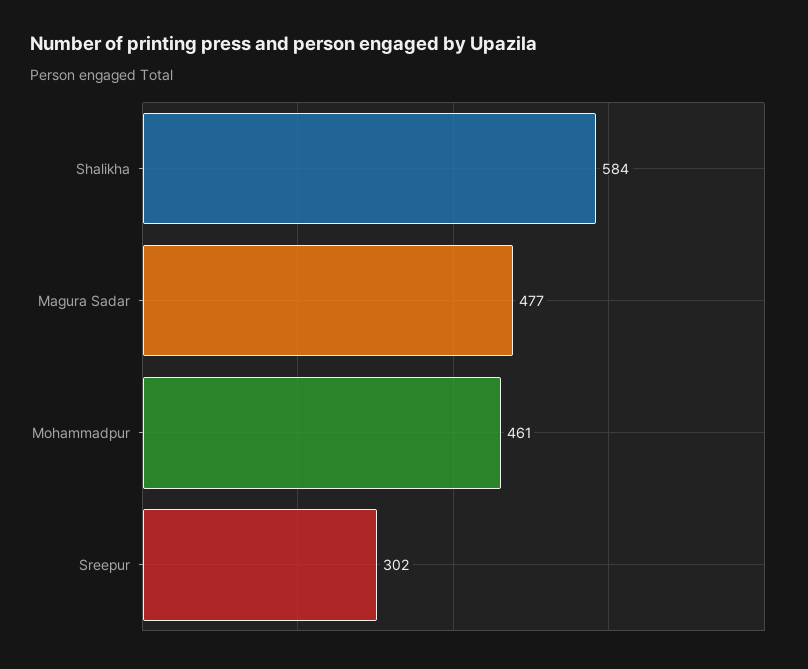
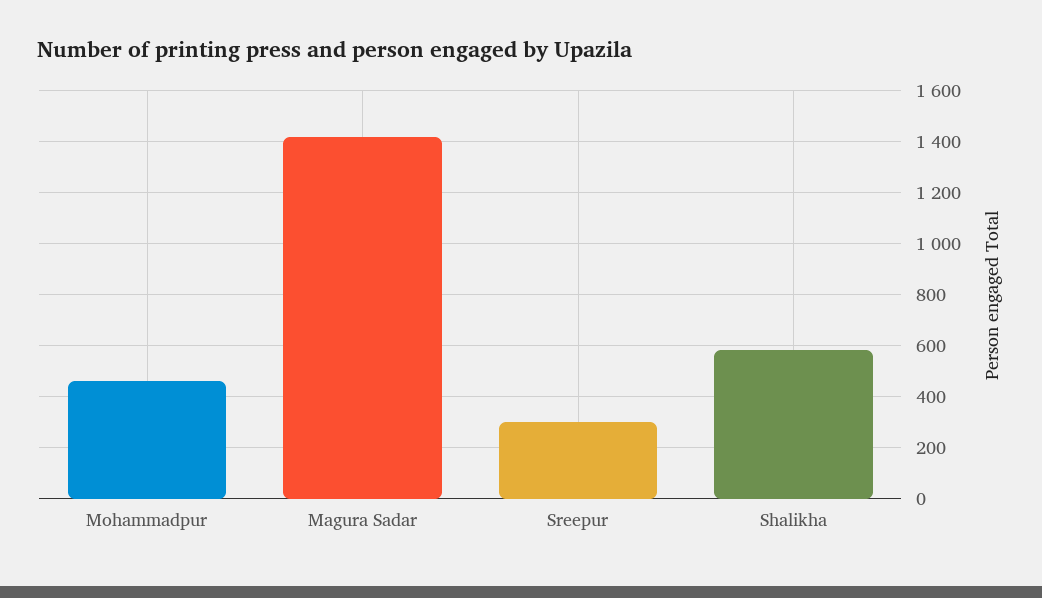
Magura Sadar: 477 -> 1425

